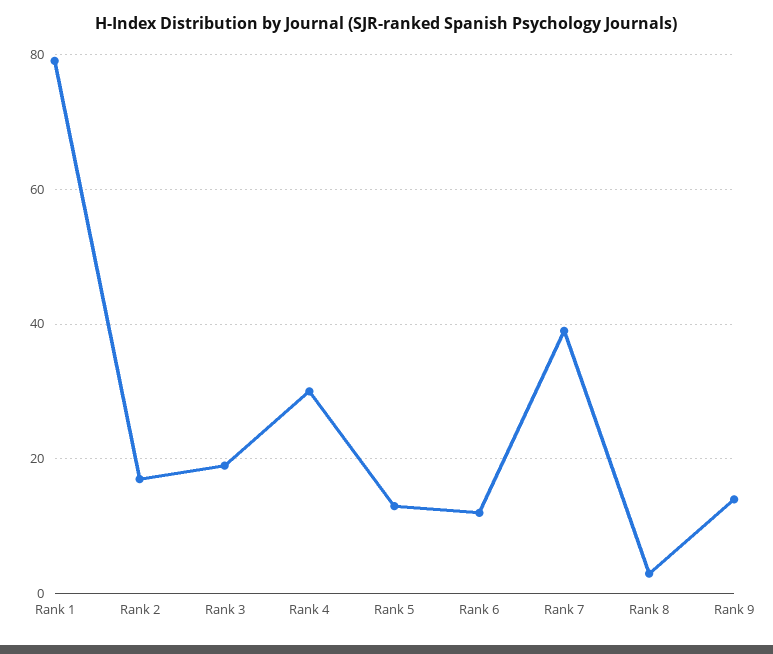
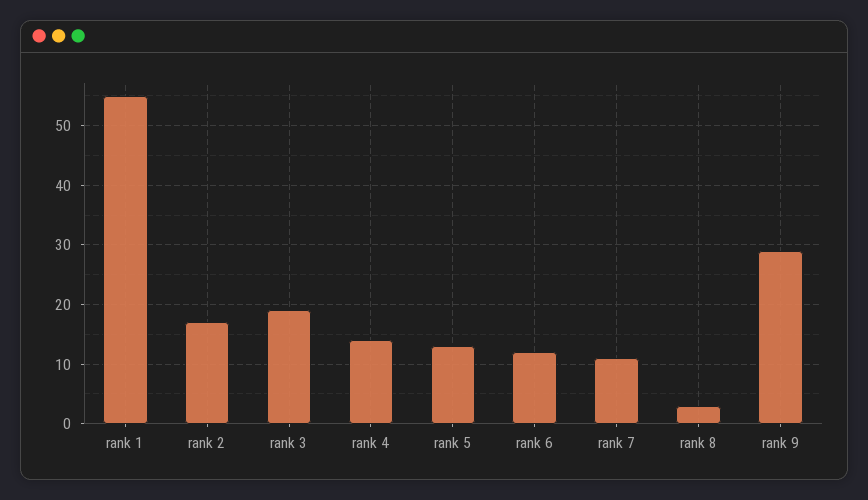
Rank 1: 80 -> 55
Rank 4: 30 -> 15
Rank 7: 40 -> 10
Rank 9: 15 -> 30

